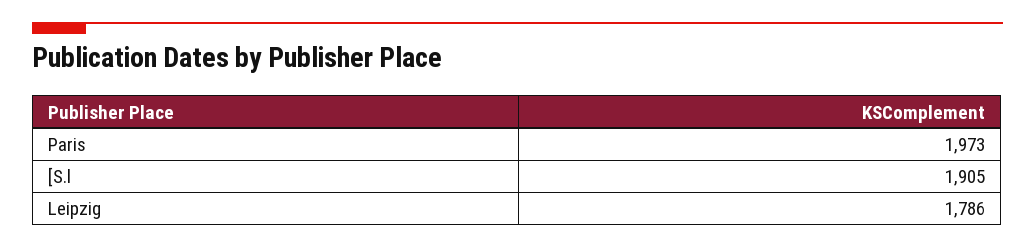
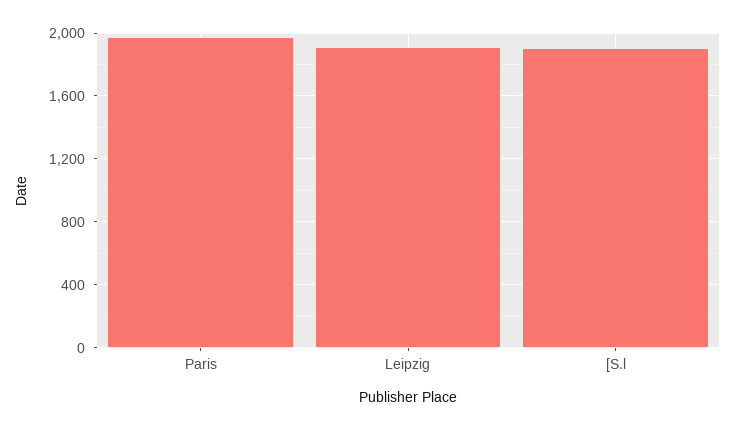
Leipzig: 1786 -> 1900

